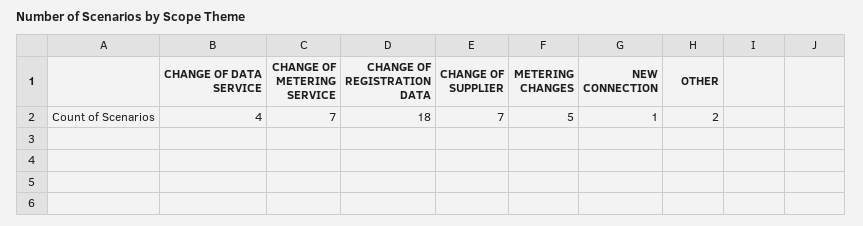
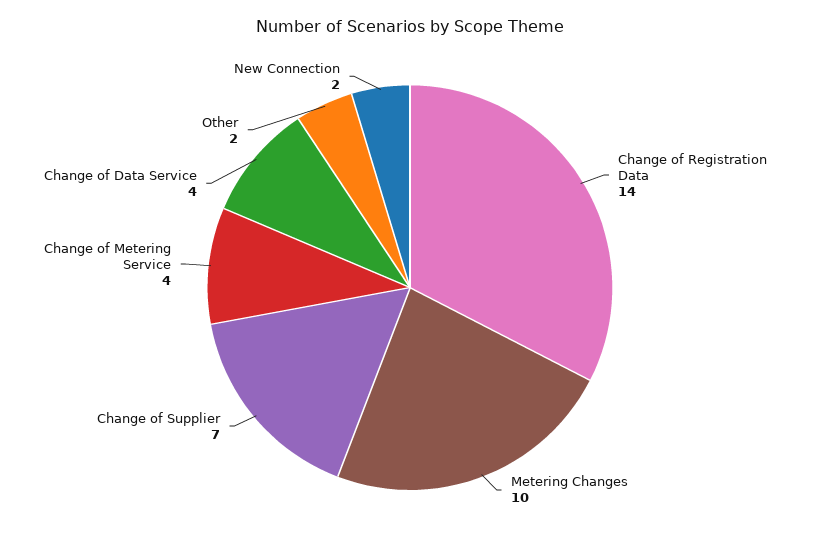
CHANGE OF METERING SERVICE: 7 -> 4
CHANGE OF REGISTRATION DATA: 18 -> 14
METERING CHANGES: 5 -> 10
NEW CONNECTION: 1 -> 2

